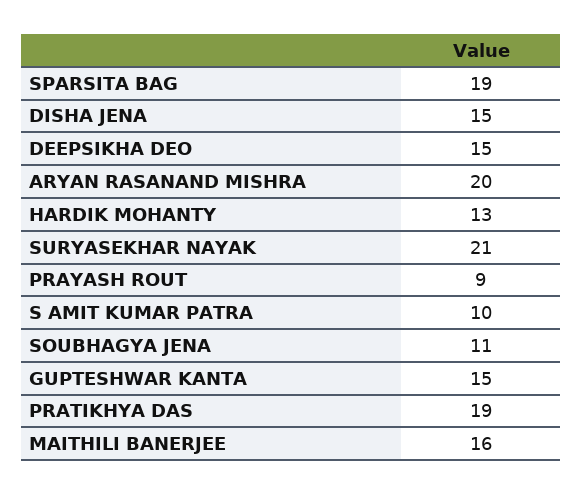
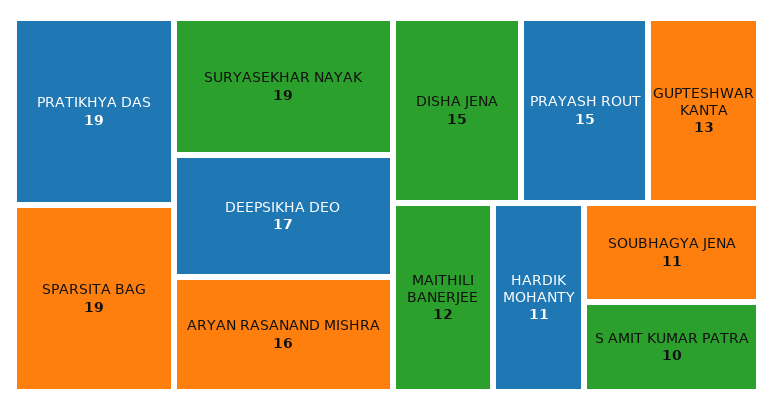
DEEPSIKHA DEO: 15 -> 17
ARYAN RASANAND MISHRA: 20 -> 16
HARDIK MOHANTY: 13 -> 11
SURYASEKHAR NAYAK: 21 -> 19
PRAYASH ROUT: 9 -> 15
GUPTESHWAR KANTA: 15 -> 13
MAITHILI BANERJEE: 16 -> 12

